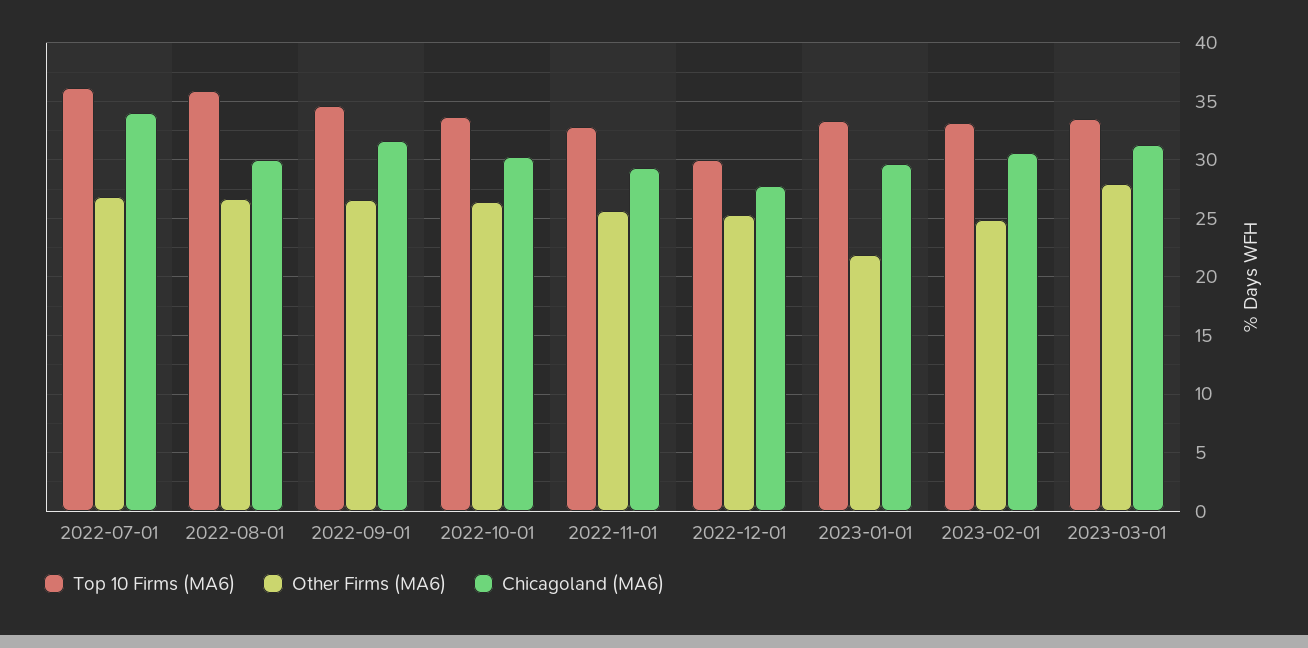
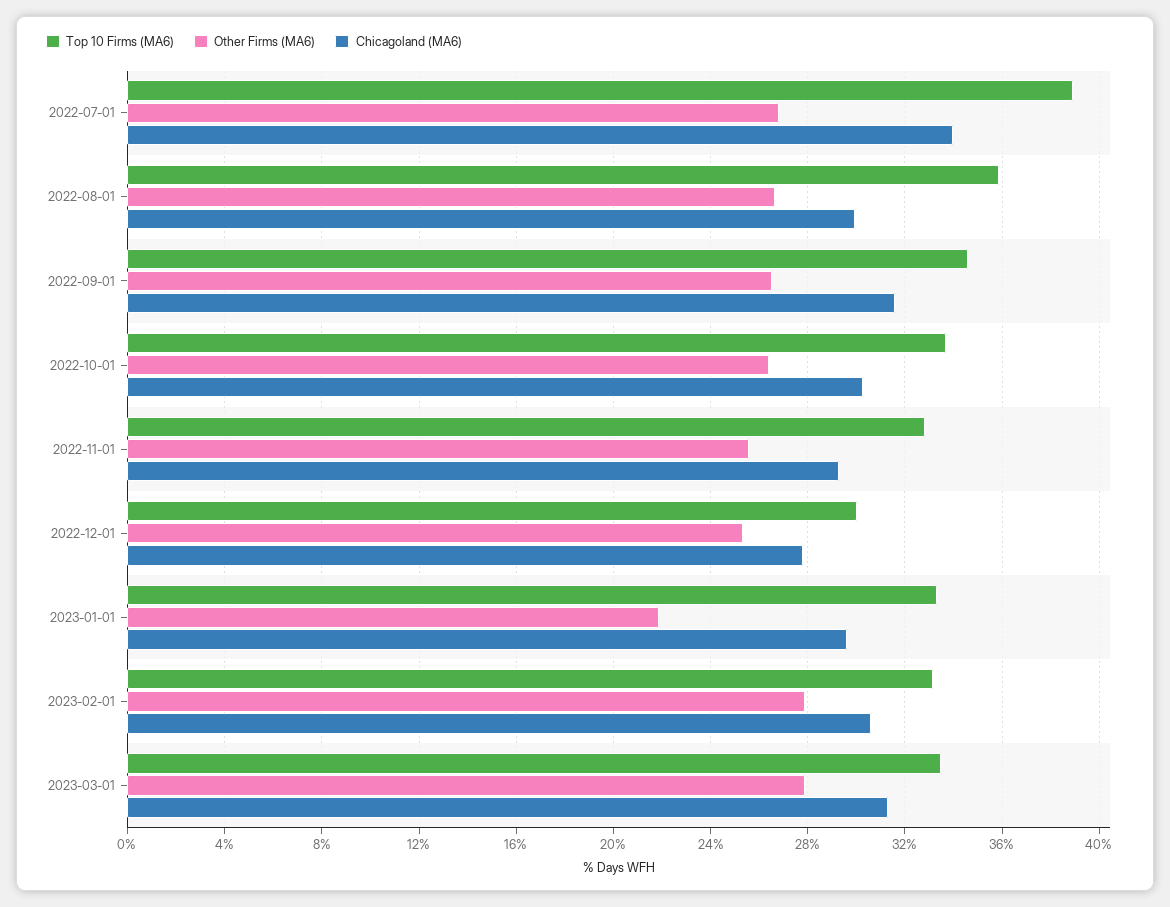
Top 10 Firms (MA6), 2022-07-01: 36 -> 39
Other Firms (MA6), 2023-02-01: 25 -> 28

